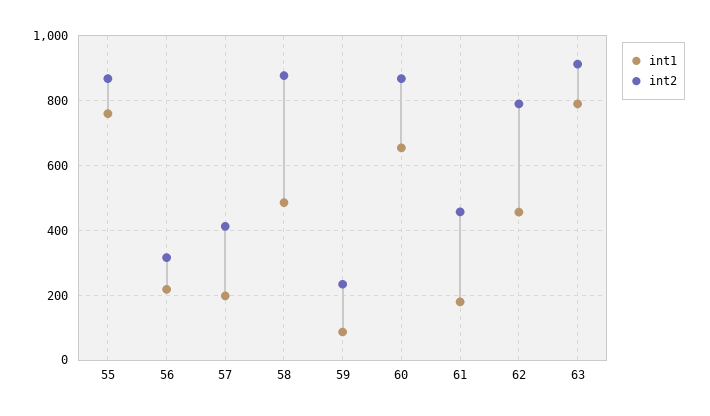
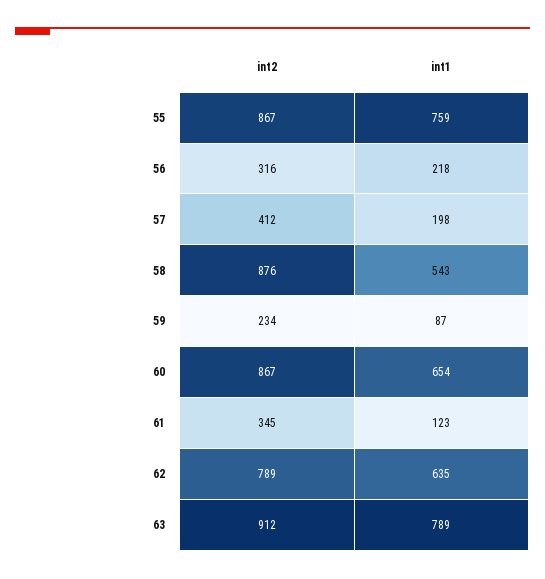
int1, 58: 480 -> 543
int1, 61: 180 -> 123
int2, 61: 460 -> 345
int1, 62: 460 -> 635

